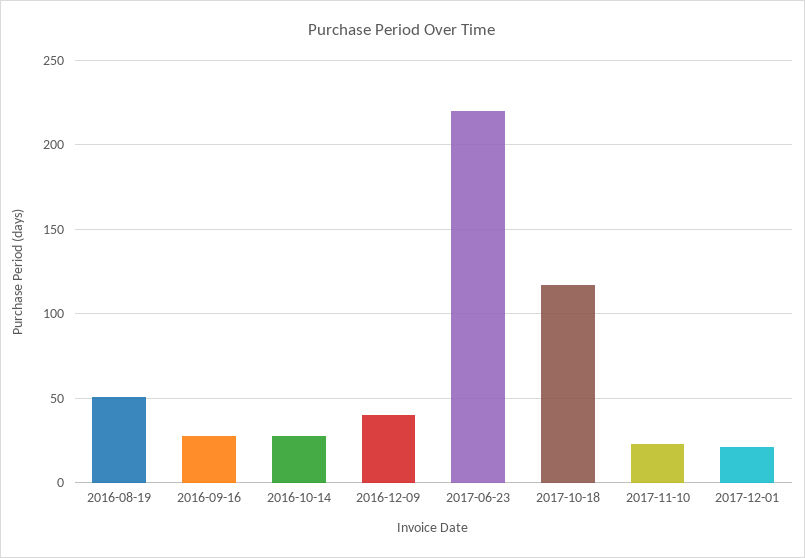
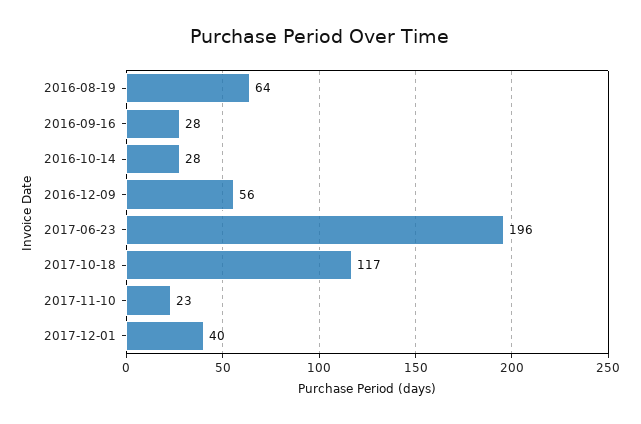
2016-08-19: 50 -> 64
2016-12-09: 40 -> 56
2017-06-23: 220 -> 196
2017-12-01: 20 -> 40

